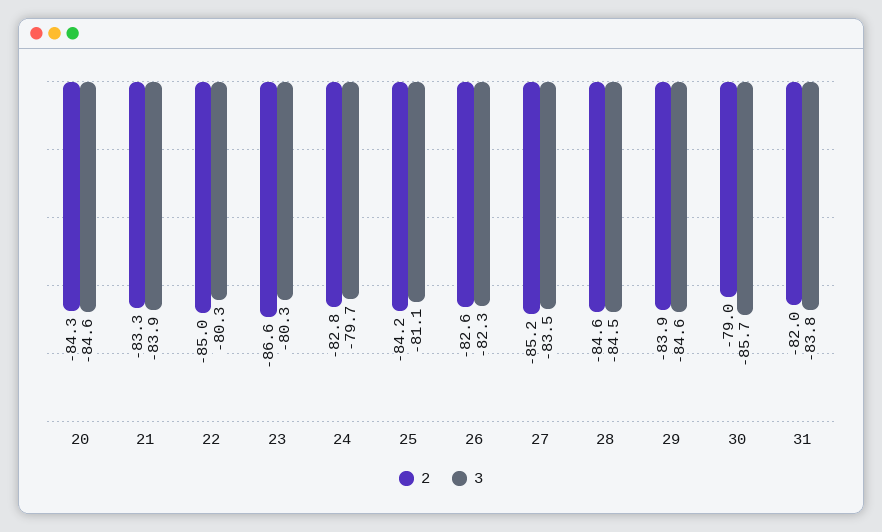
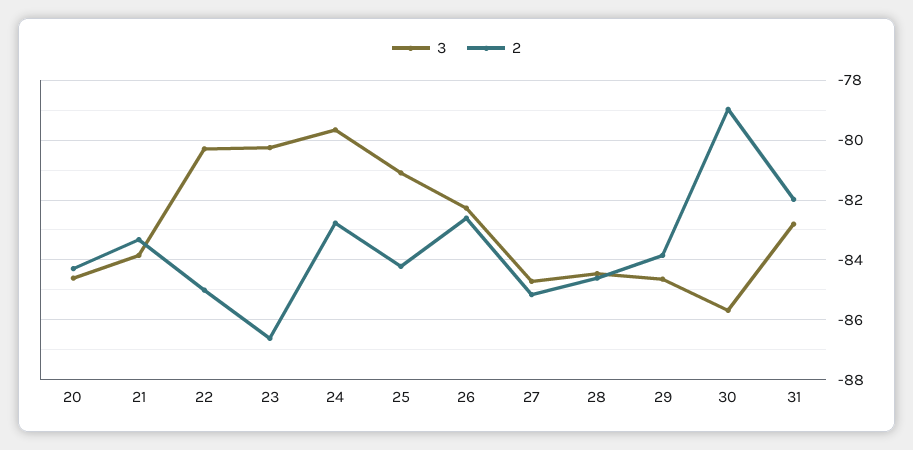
3, 27: -83.5 -> -84.75
3, 31: -83.8 -> -82.75

